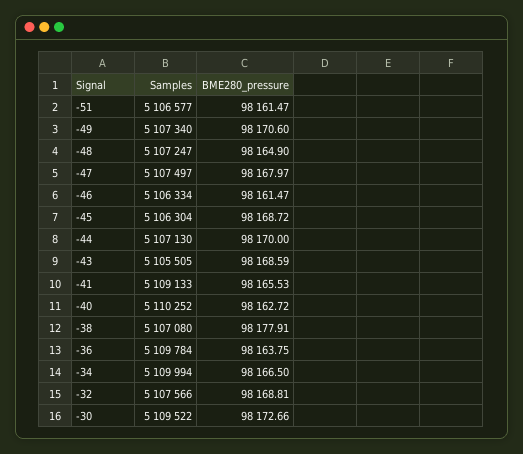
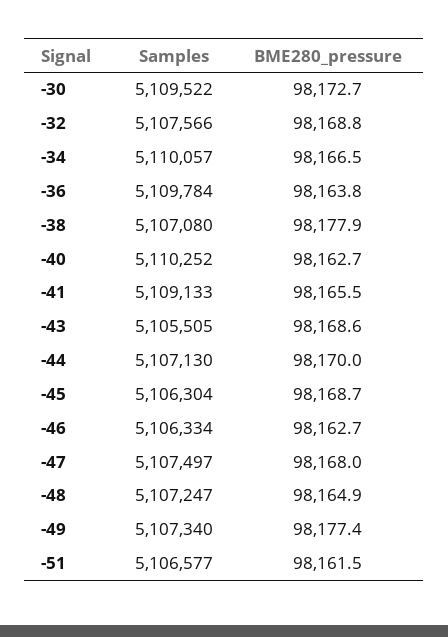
BME280_pressure, -49: 98170.6 -> 98177.4
BME280_pressure, -46: 98161.47 -> 98162.7
Samples, -34: 5109994 -> 5110057

